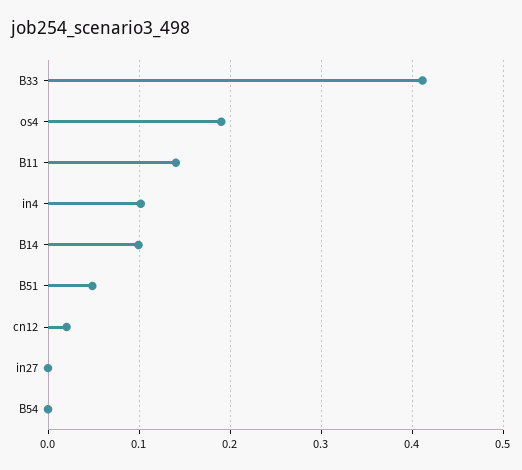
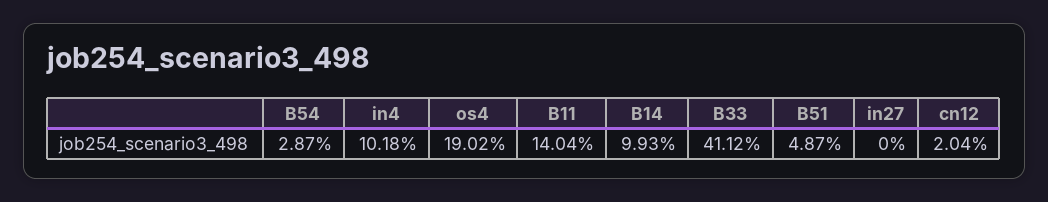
B54: 0 -> 0.0287

